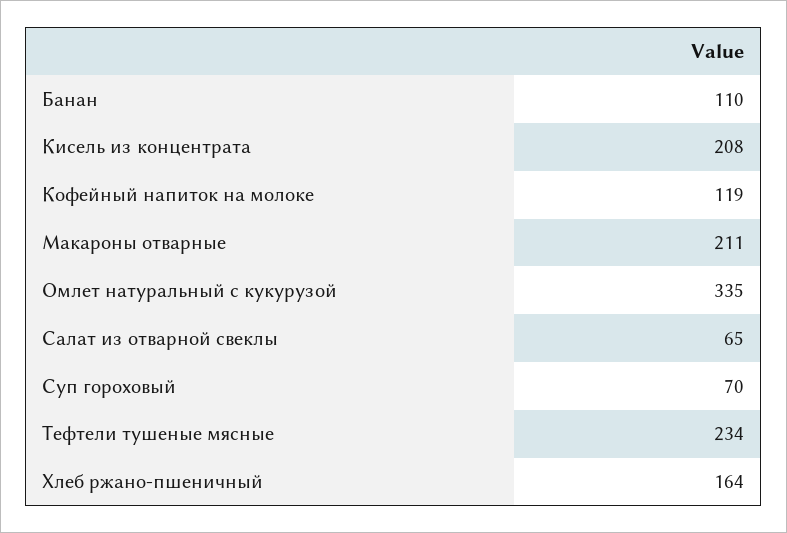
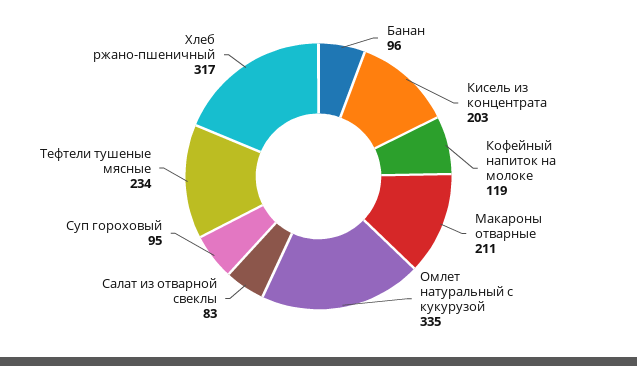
Банан: 110 -> 96
Кисель из концентрата: 208 -> 203
Салат из отварной свеклы: 65 -> 83
Суп гороховый: 70 -> 95
Хлеб ржано-пшеничный: 164 -> 317

